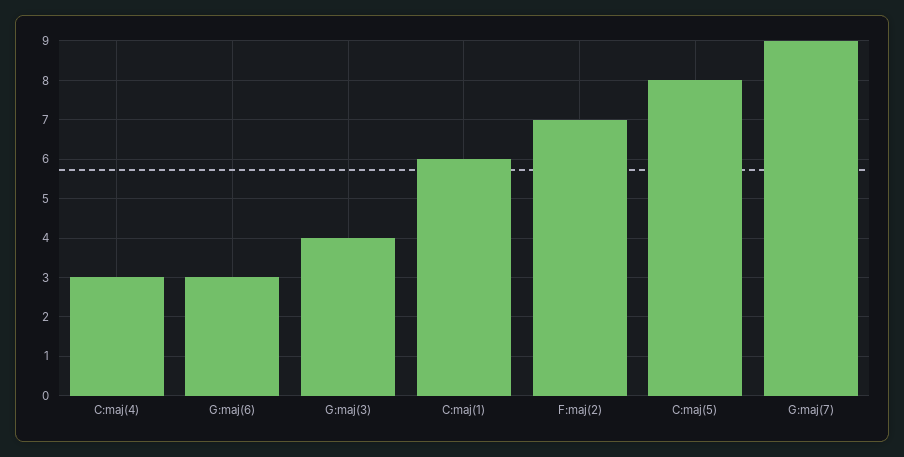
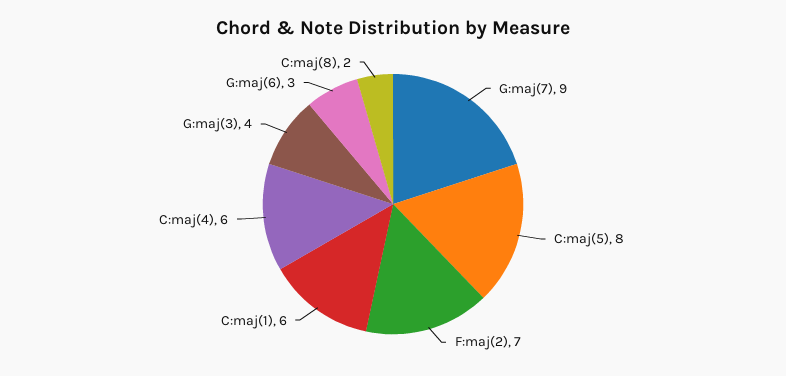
C:maj(4): 3 -> 6
C:maj(8): none -> 2

